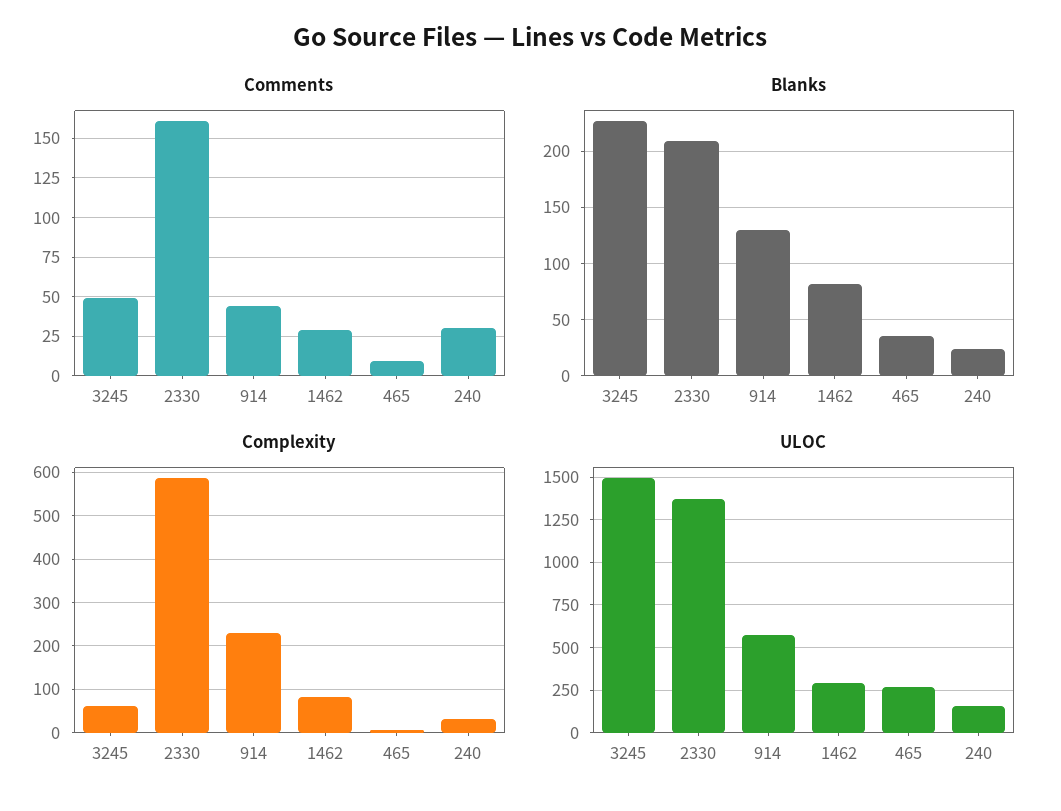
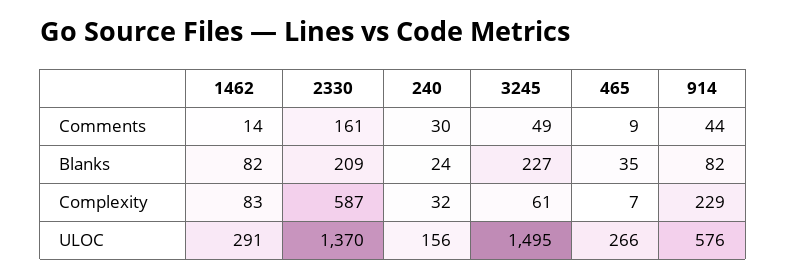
Comments, 1462: 30 -> 14
Blanks, 914: 130 -> 82

